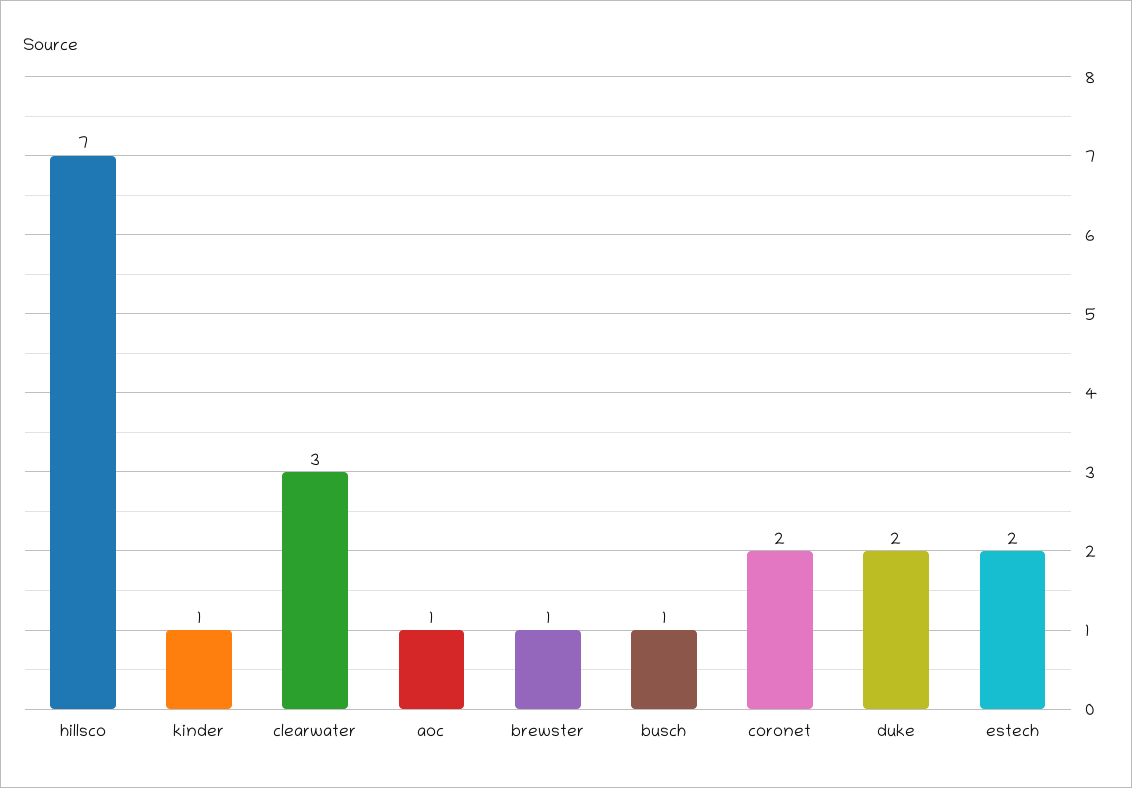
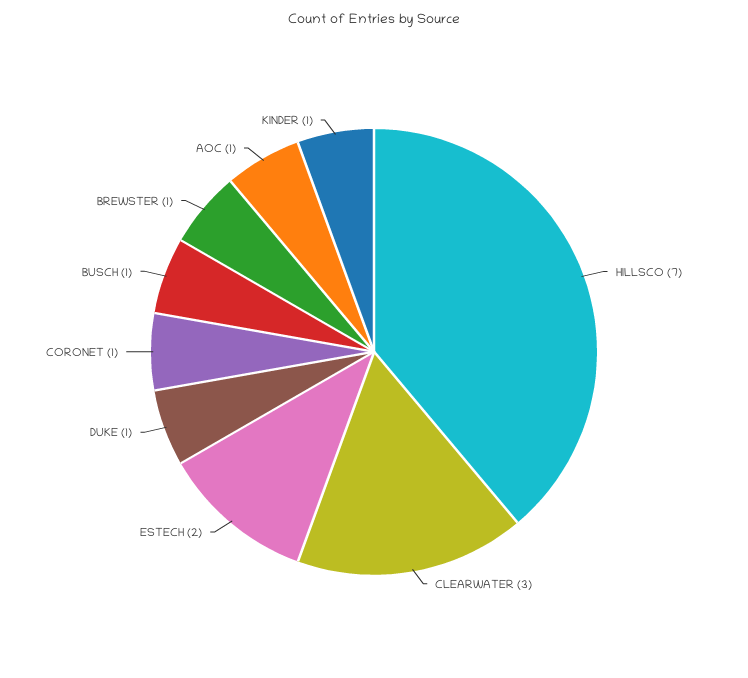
coronet: 2 -> 1
duke: 2 -> 1

